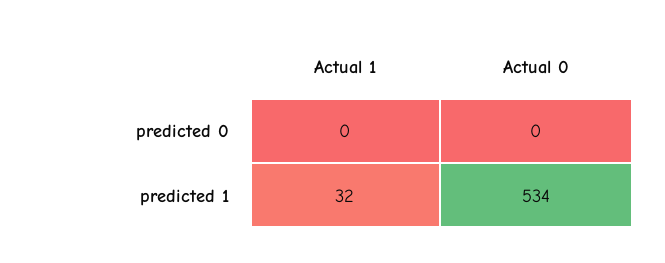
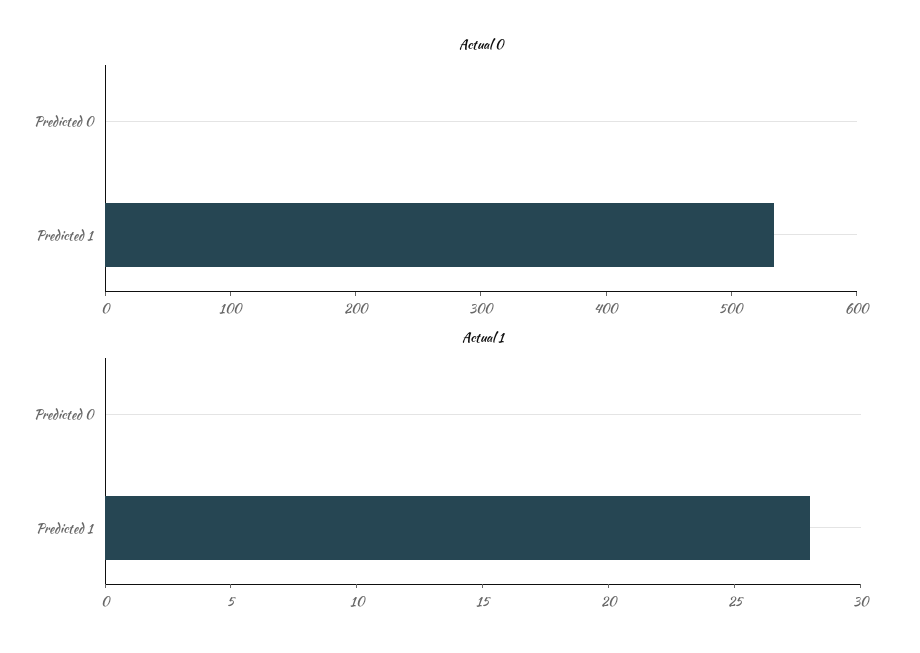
Actual 1, predicted 1: 32 -> 28

